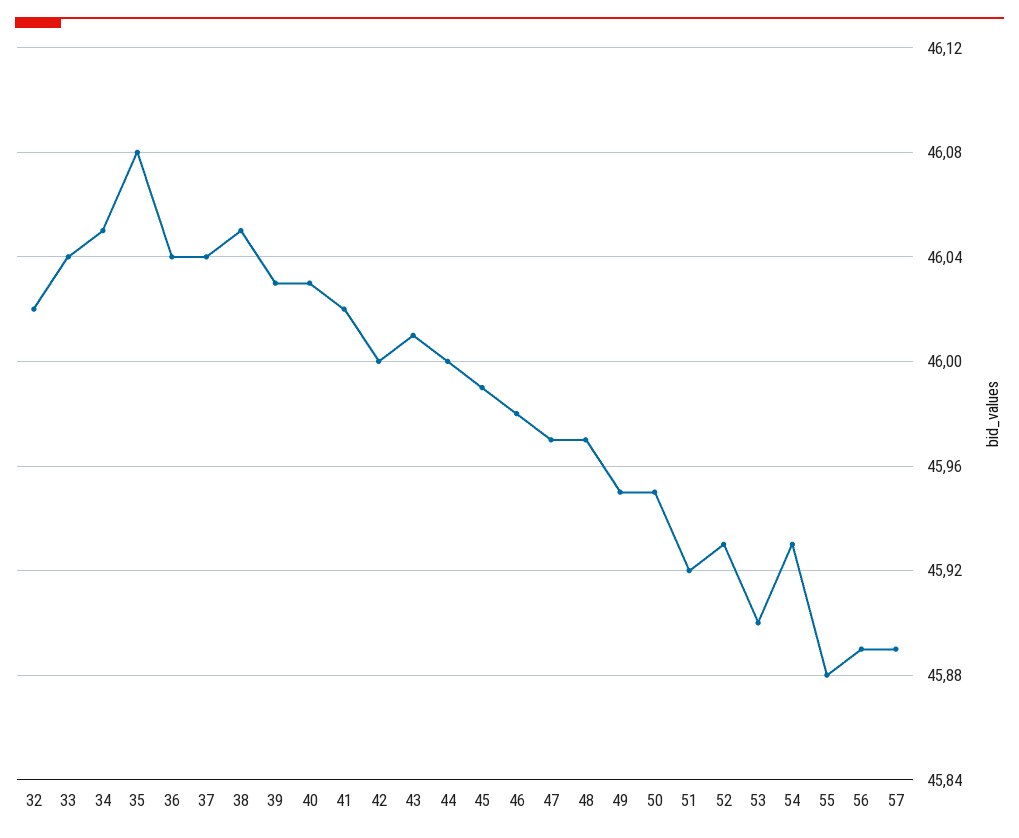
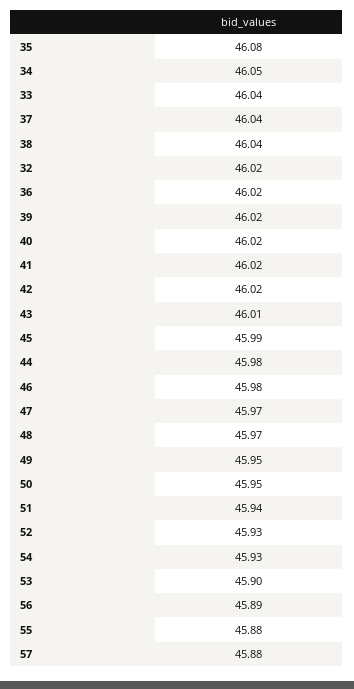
36: 46.04 -> 46.02
38: 46.05 -> 46.04
39: 46.03 -> 46.02
40: 46.03 -> 46.02
42: 46 -> 46.02
44: 46 -> 45.98
51: 45.92 -> 45.94
57: 45.89 -> 45.88

